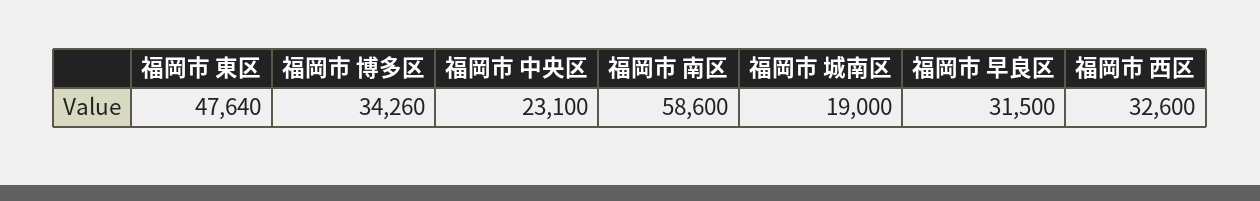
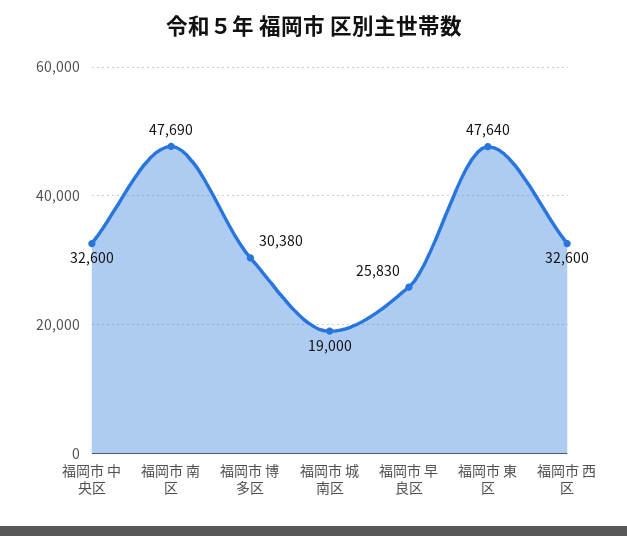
福岡市 博多区: 34260 -> 30380
福岡市 中央区: 23100 -> 32600
福岡市 南区: 58600 -> 47690
福岡市 早良区: 31500 -> 25830

